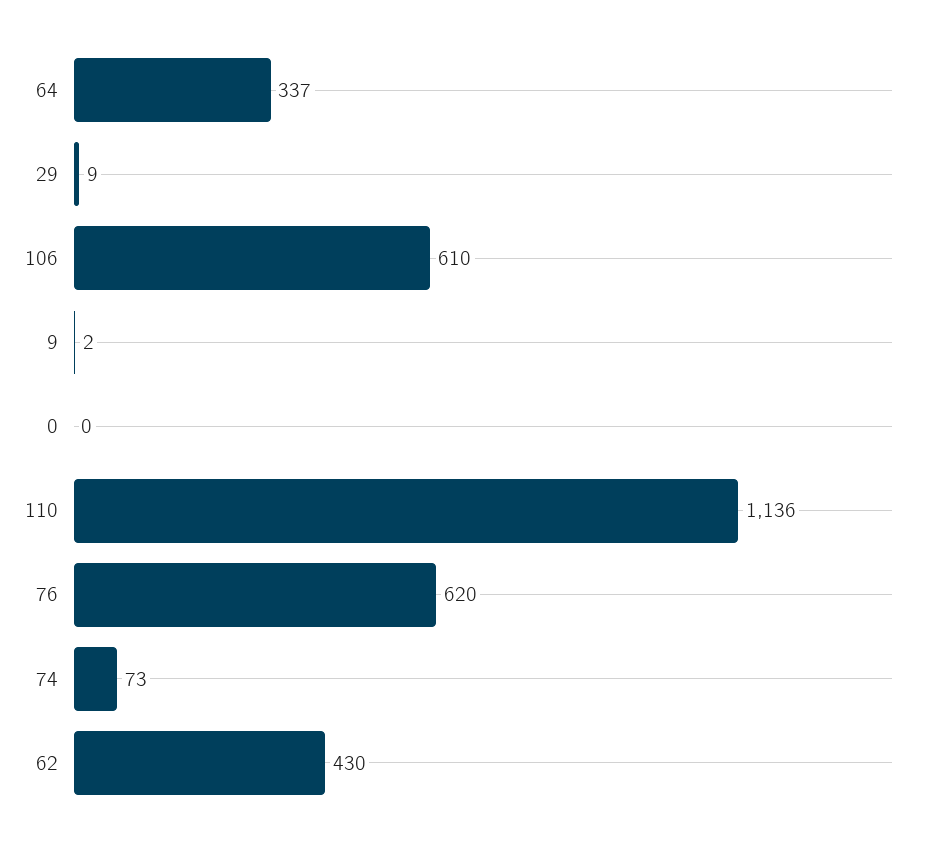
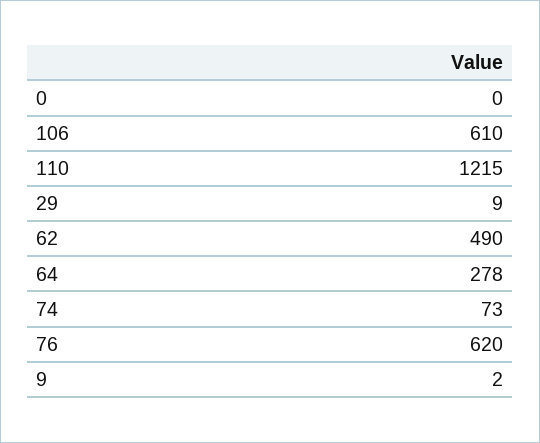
64: 337 -> 278
110: 1136 -> 1215
62: 430 -> 490

